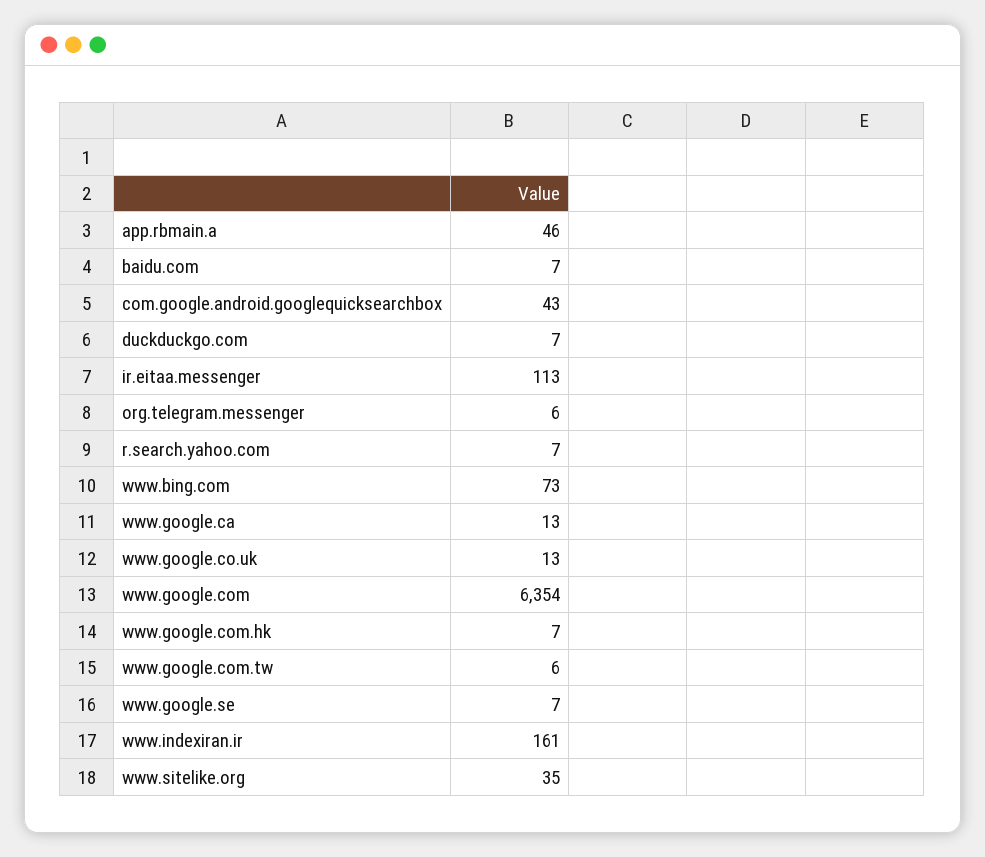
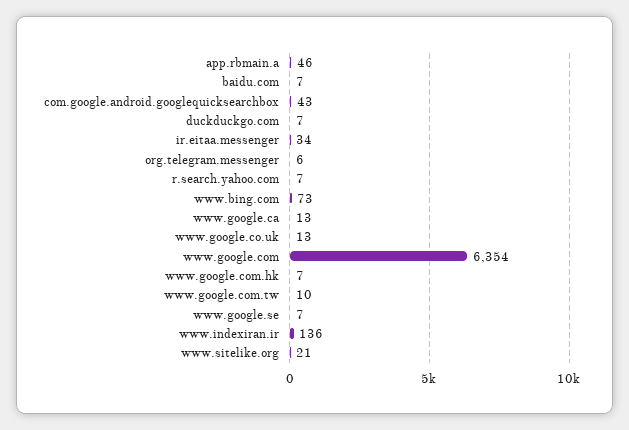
ir.eitaa.messenger: 113 -> 34
www.google.com.tw: 6 -> 10
www.indexiran.ir: 161 -> 136
www.sitelike.org: 35 -> 21

